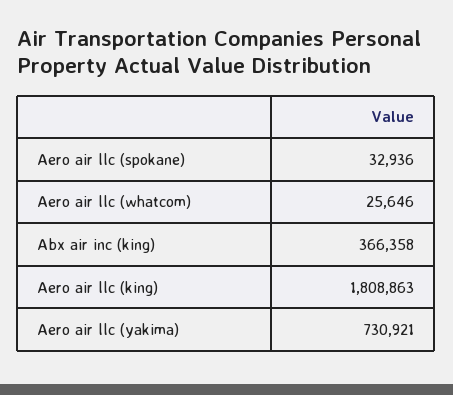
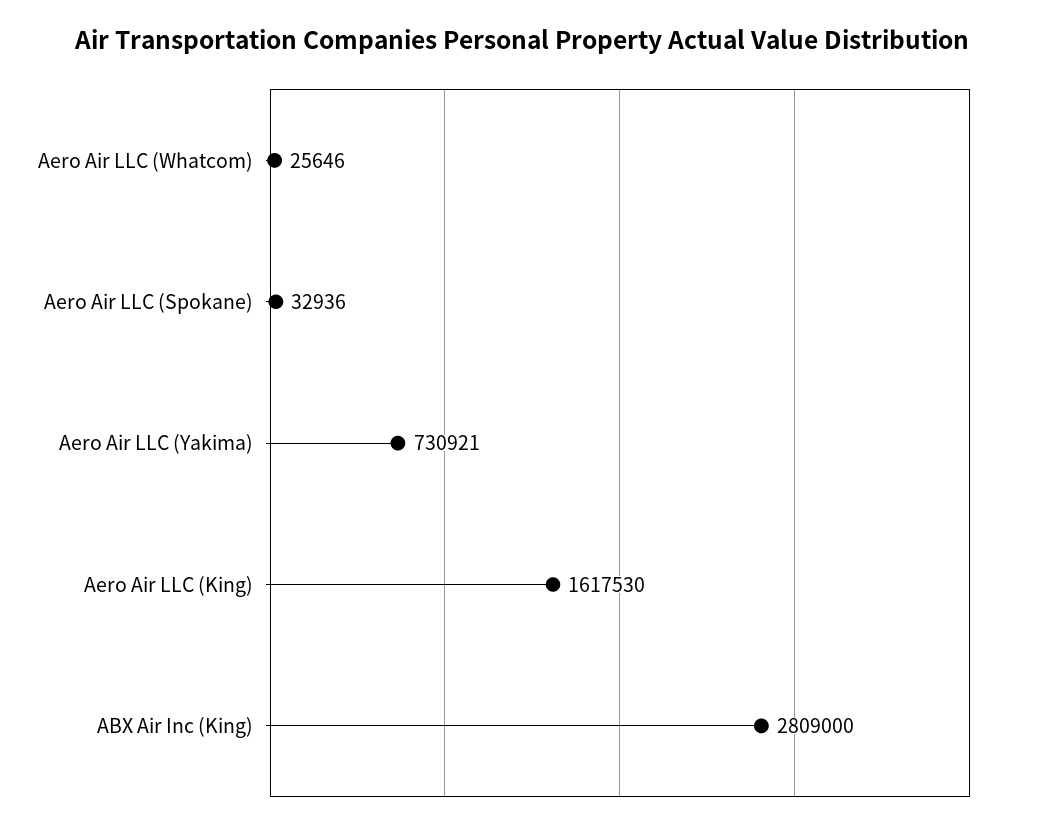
Abx air inc (king): 366358 -> 2809000
Aero air llc (king): 1808863 -> 1617530

